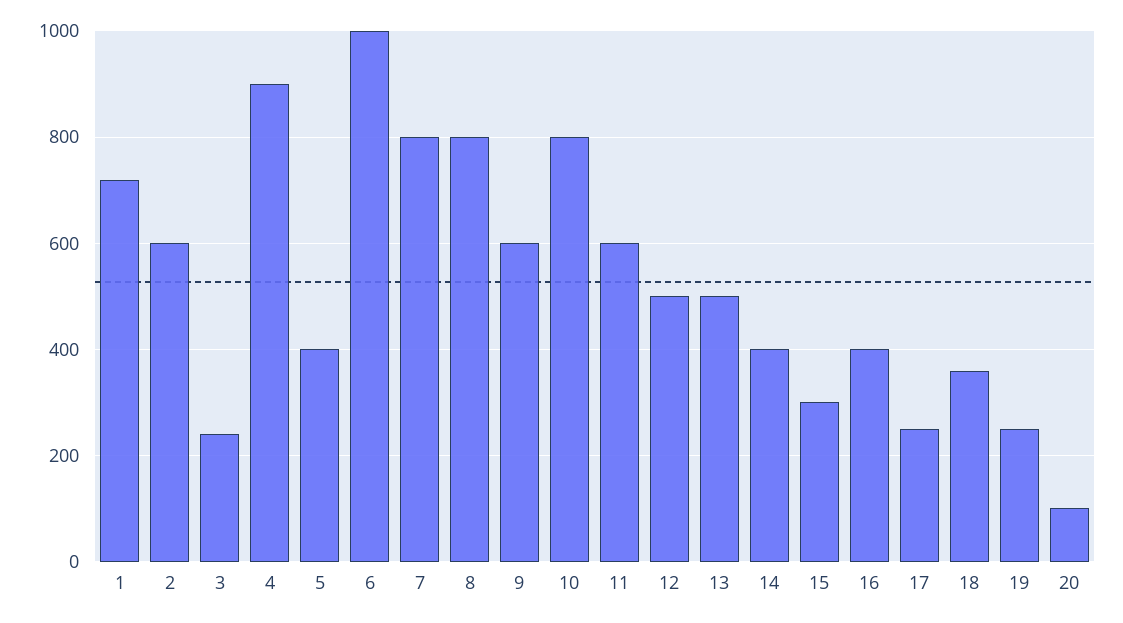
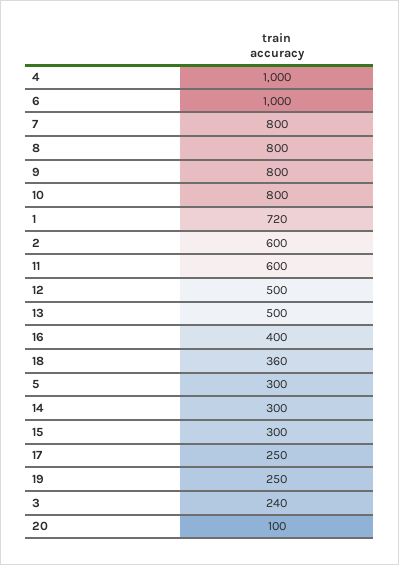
4: 900 -> 1000
5: 400 -> 300
9: 600 -> 800
14: 400 -> 300

